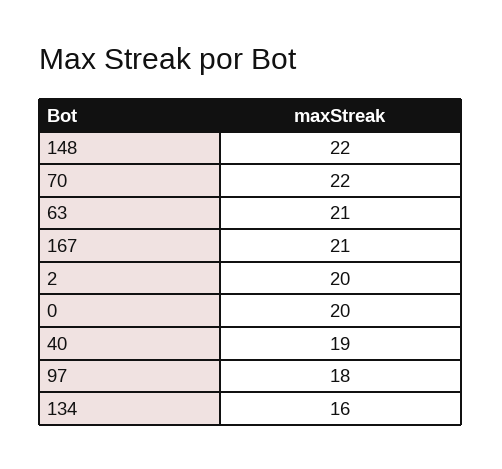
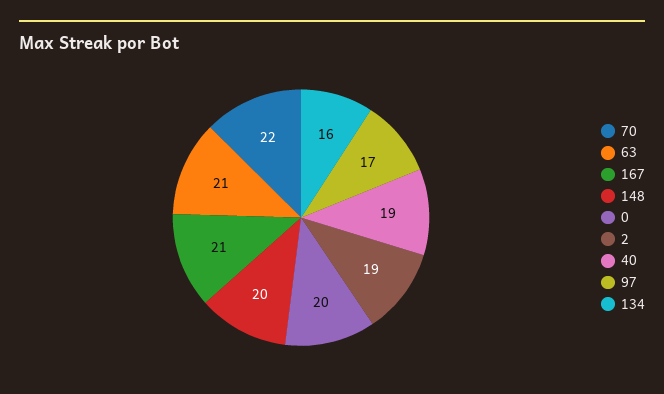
148: 22 -> 20
2: 20 -> 19
97: 18 -> 17

